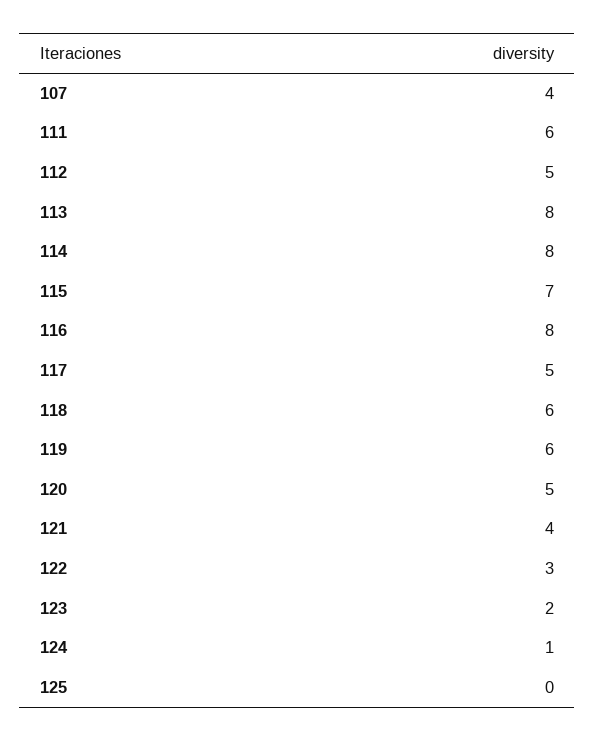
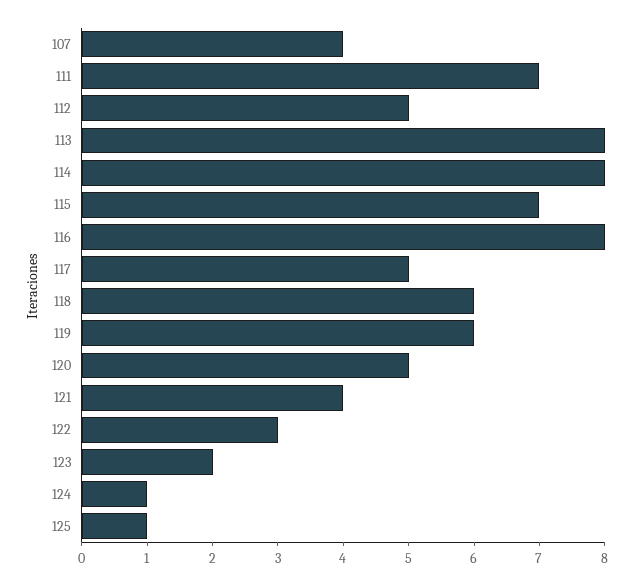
111: 6 -> 7
125: 0 -> 1

